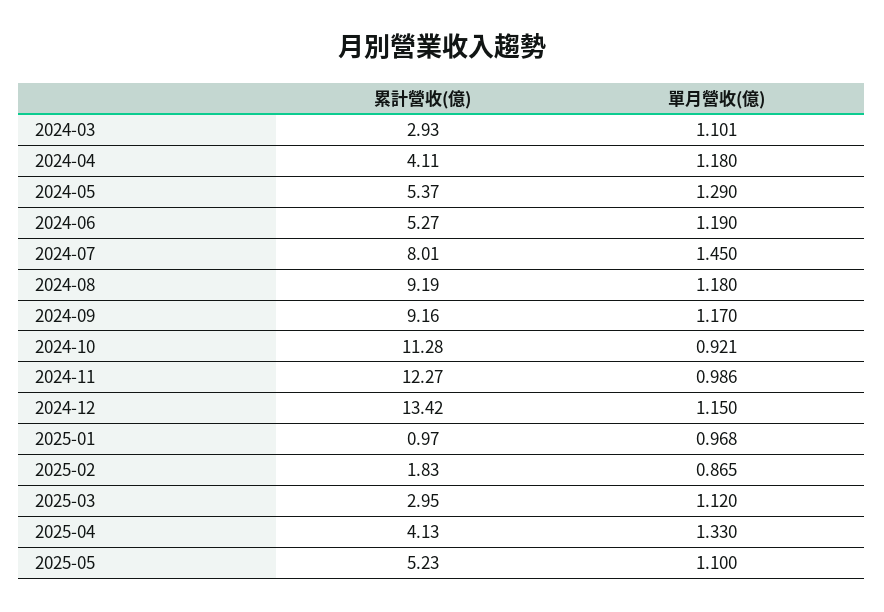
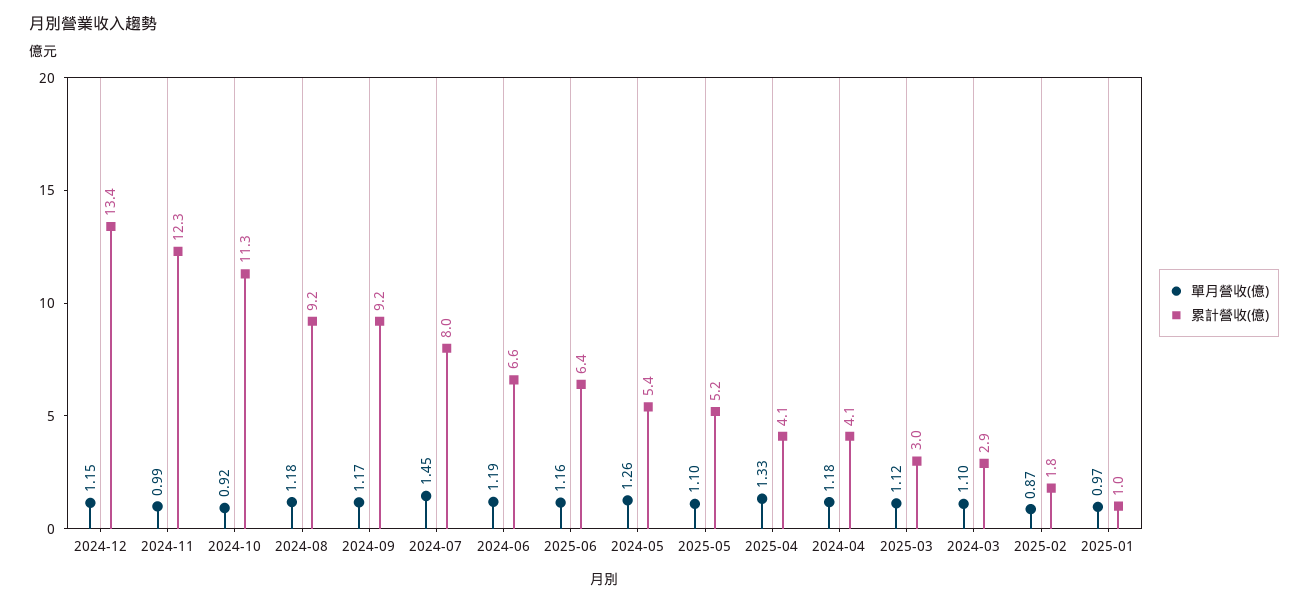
單月營收(億), 2024-05: 1.29 -> 1.26
累計營收(億), 2024-06: 5.27 -> 6.6
單月營收(億), 2025-06: none -> 1.16
累計營收(億), 2025-06: none -> 6.4

